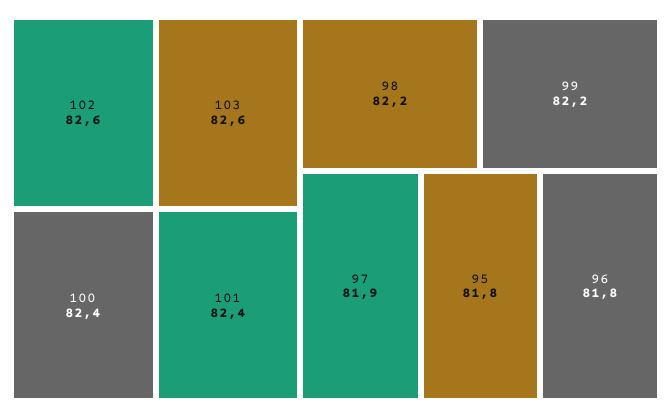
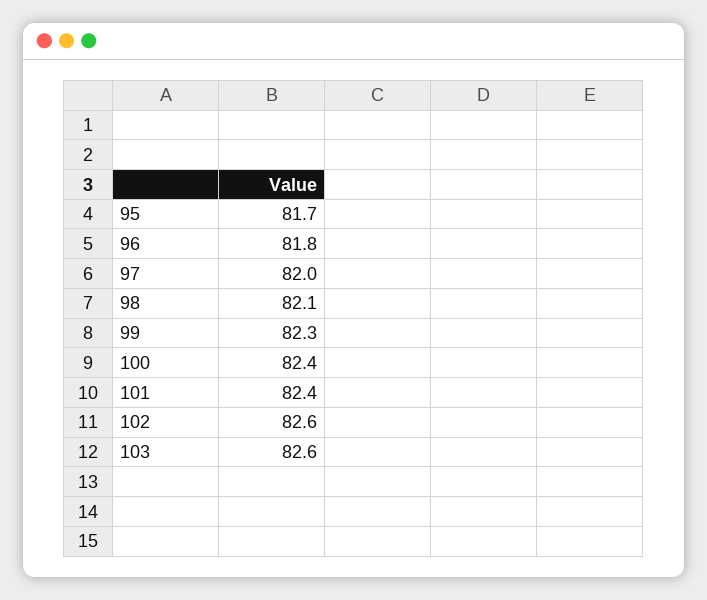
98: 82.2 -> 82.1
99: 82.2 -> 82.3
97: 81.9 -> 82
95: 81.8 -> 81.7

